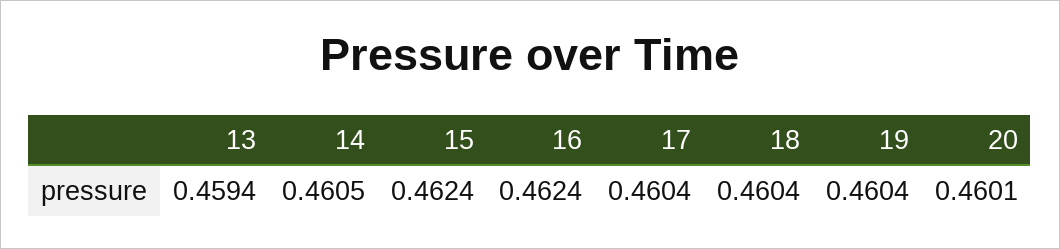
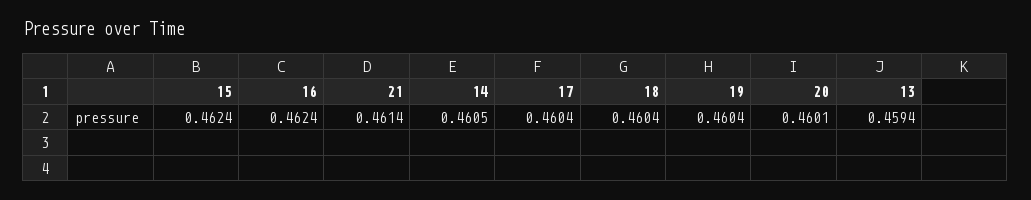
21: none -> 0.4614

